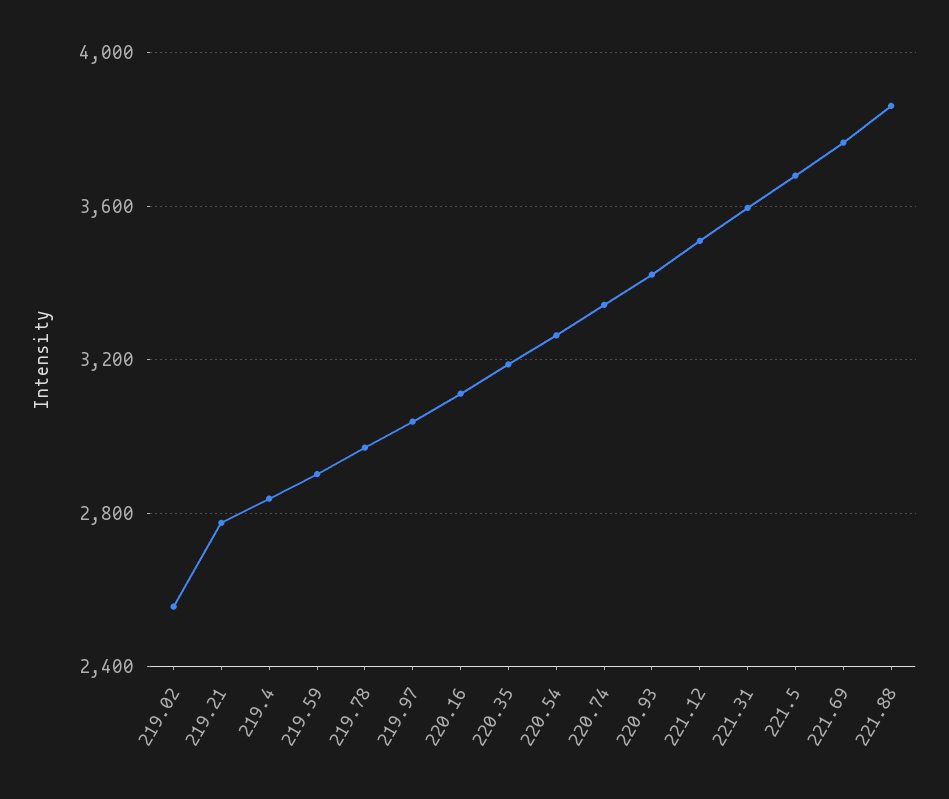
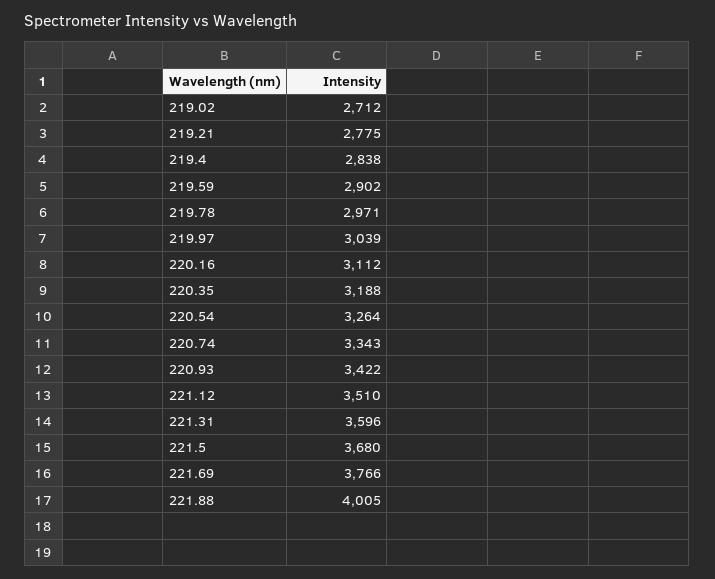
219.02: 2550 -> 2712
221.88: 3850 -> 4005

